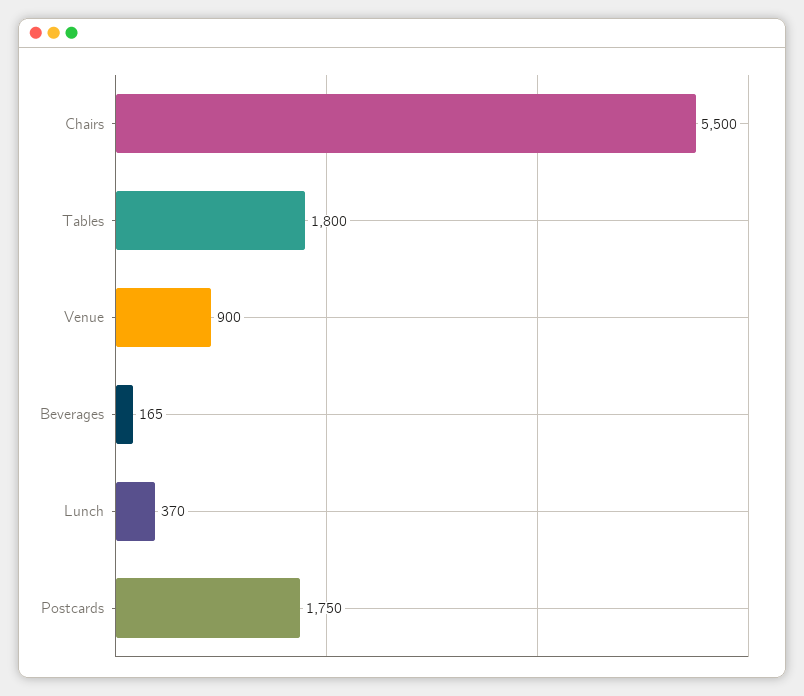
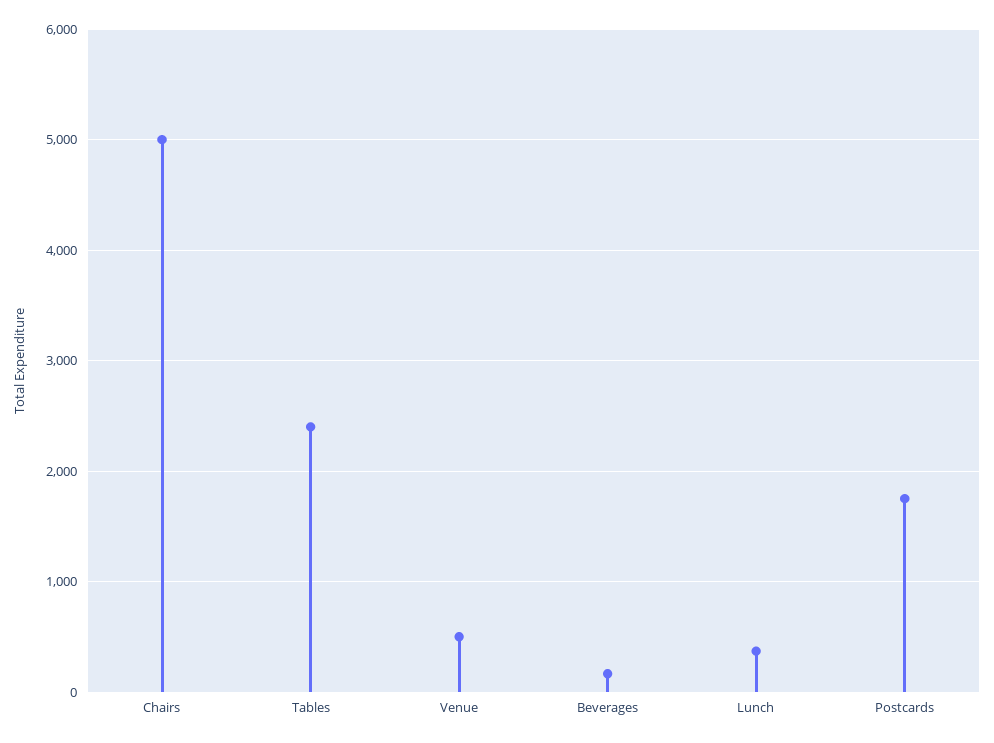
Chairs: 5500 -> 5000
Tables: 1800 -> 2400
Venue: 900 -> 500

